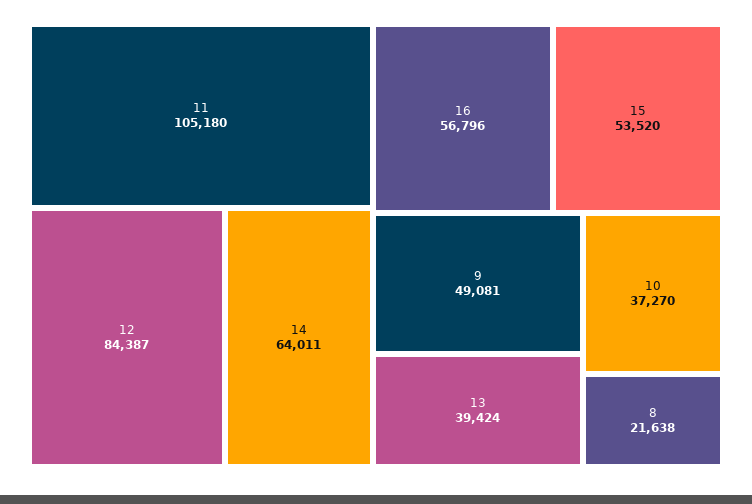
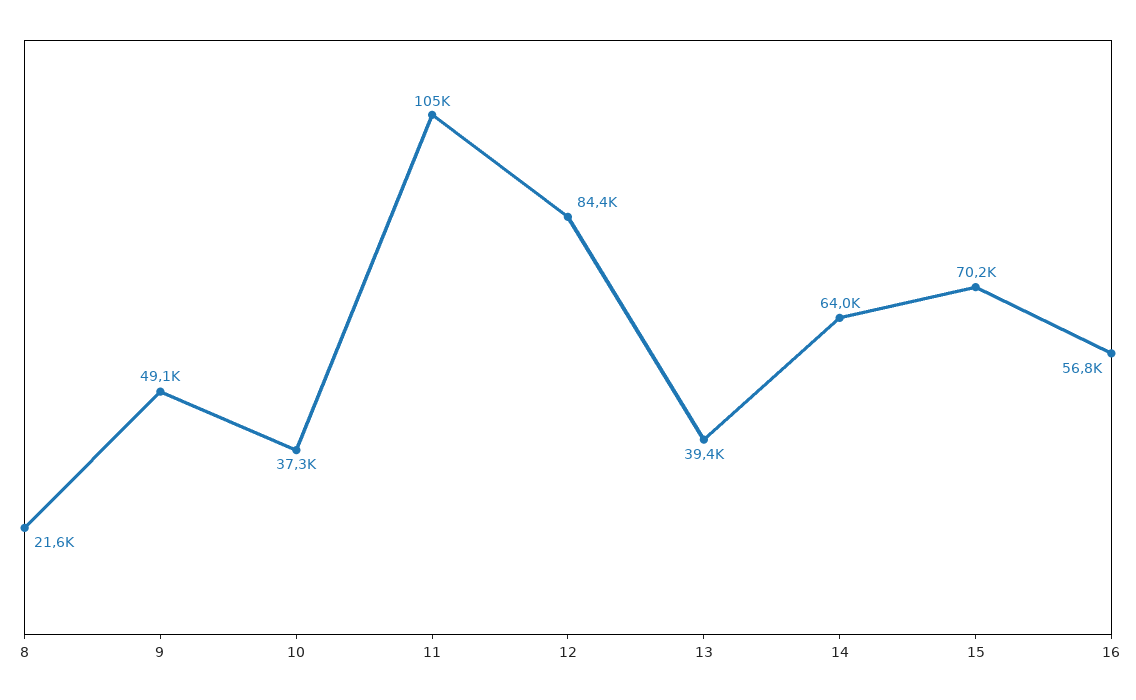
15: 53520 -> 70200

